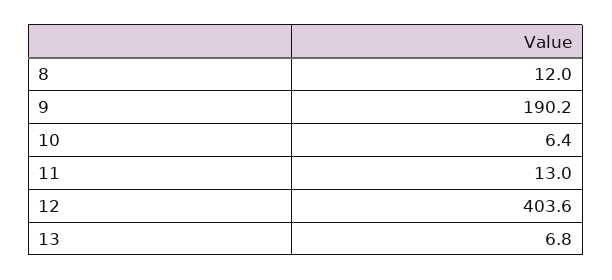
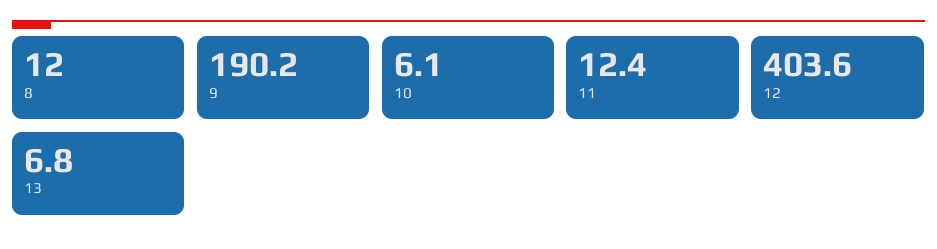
10: 6.4 -> 6.1
11: 13 -> 12.4

